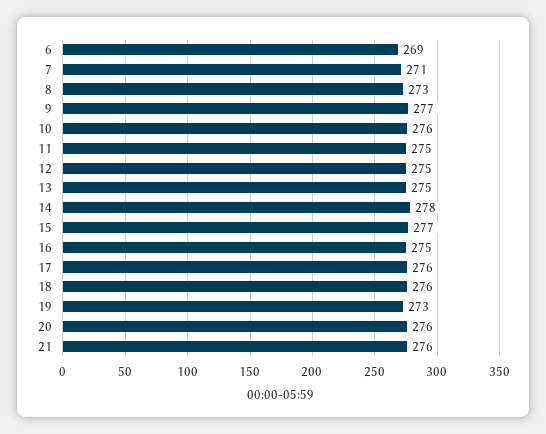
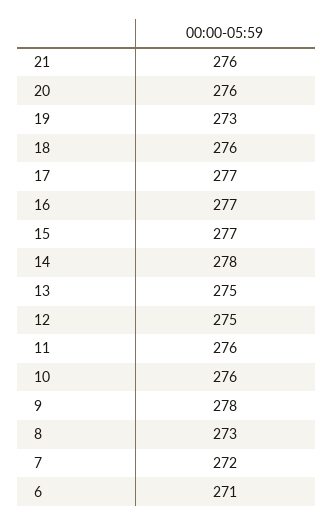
6: 269 -> 271
7: 271 -> 272
9: 277 -> 278
11: 275 -> 276
16: 275 -> 277
17: 276 -> 277

